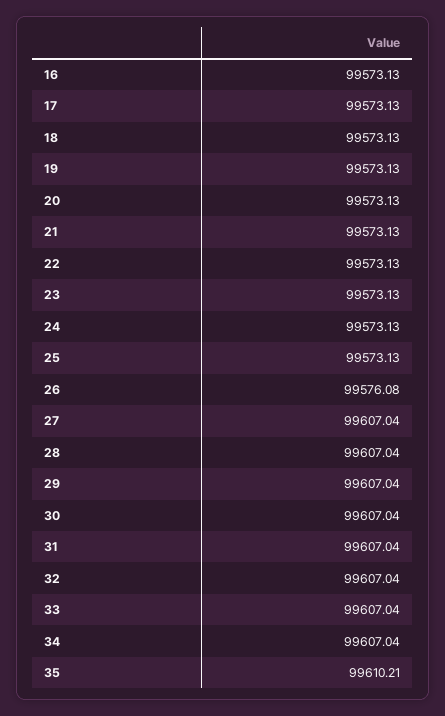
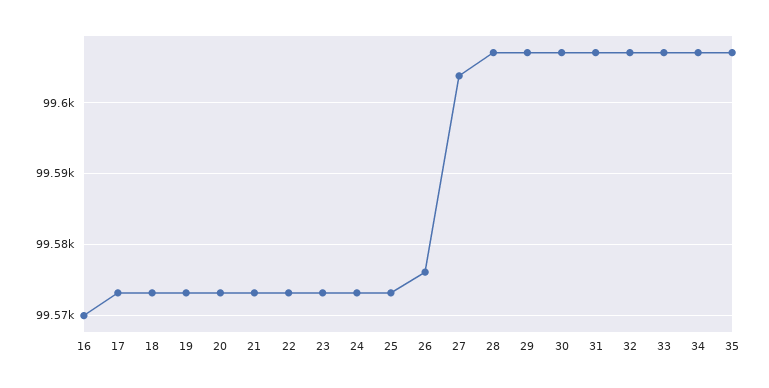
16: 99573.13 -> 99570
27: 99607.04 -> 99604
35: 99610.21 -> 99607

